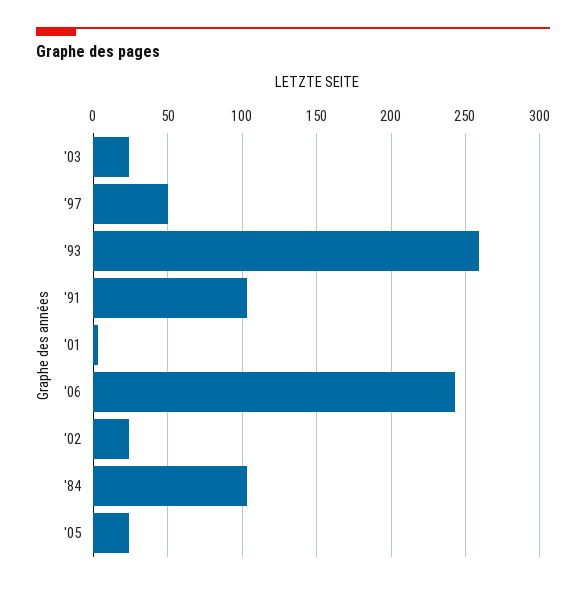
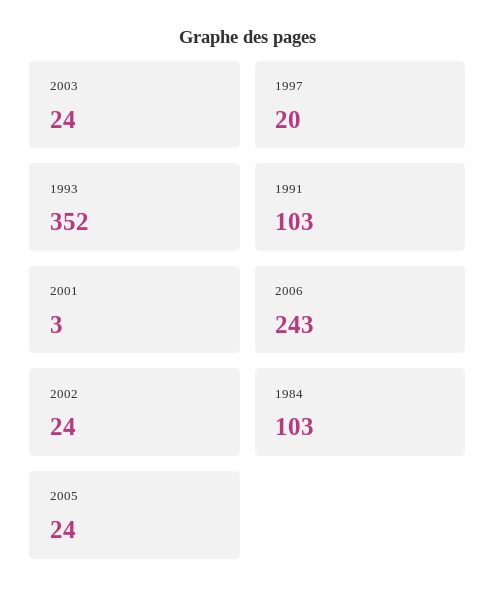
'97: 50 -> 20
'93: 260 -> 352

